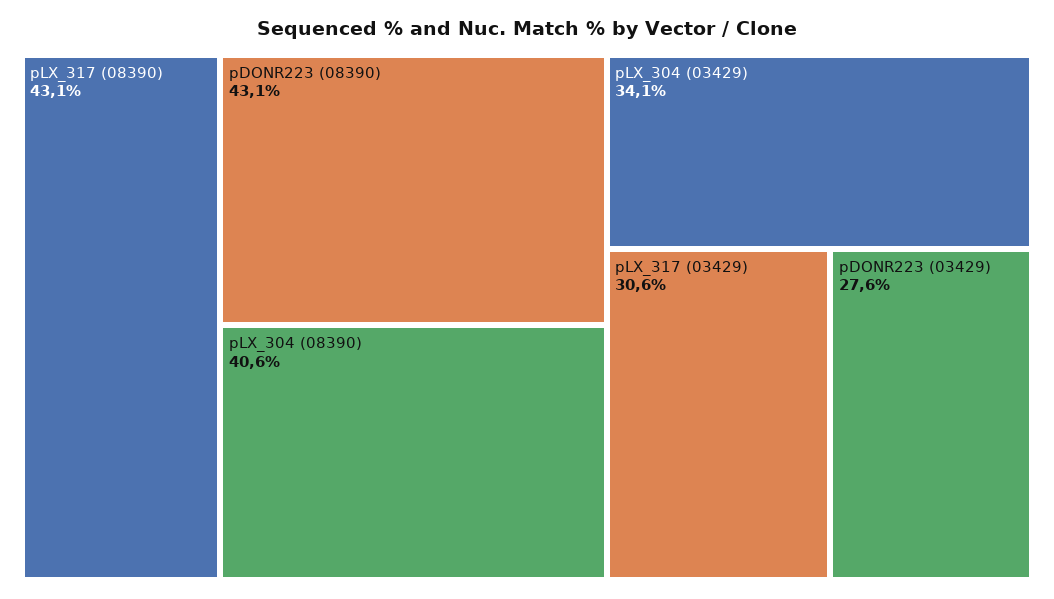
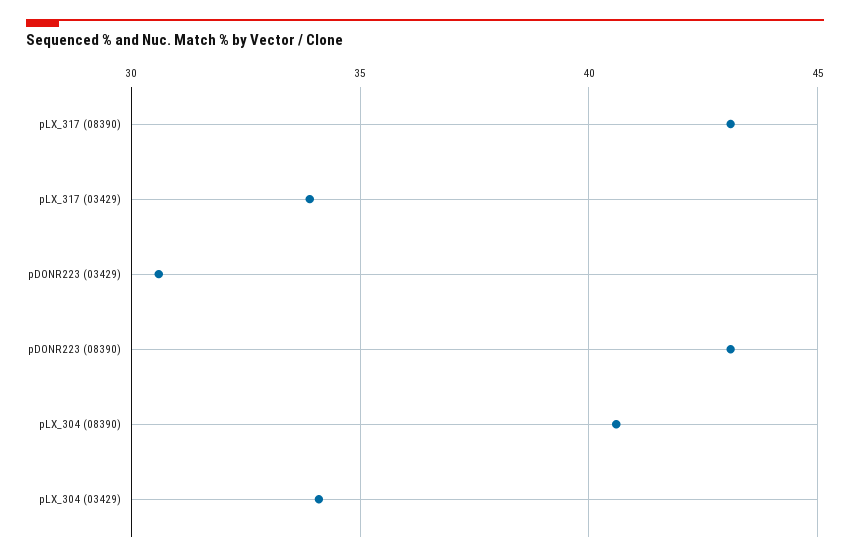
pLX_317 (03429): 30.6 -> 34
pDONR223 (03429): 27.6 -> 30.5

